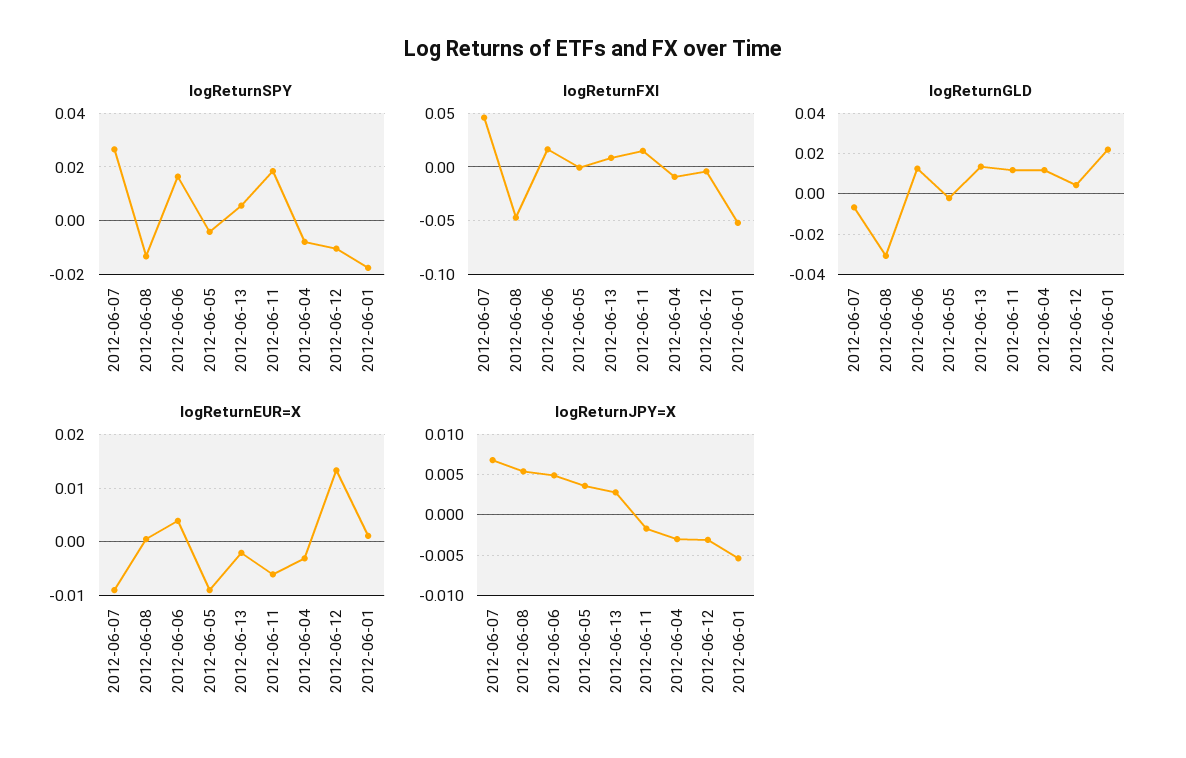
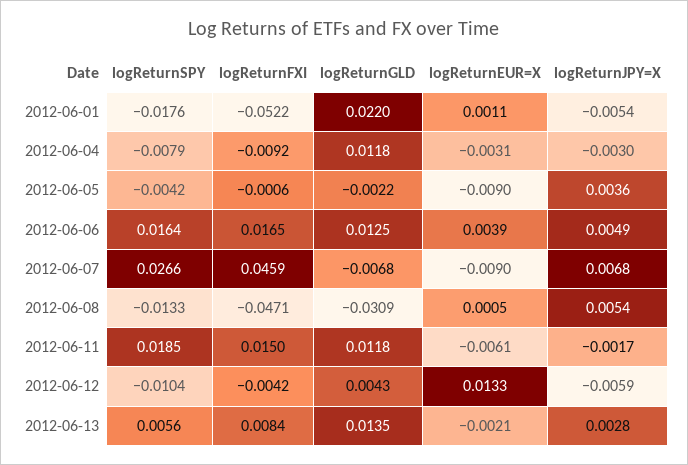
logReturnJPY=X, 2012-06-12: -0.003 -> -0.0059

